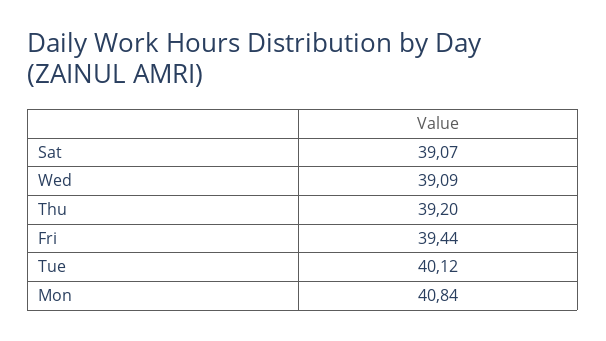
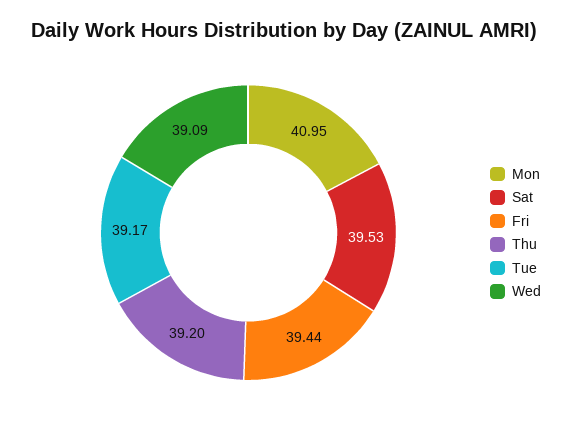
Sat: 39.07 -> 39.53
Tue: 40.12 -> 39.17
Mon: 40.84 -> 40.95

